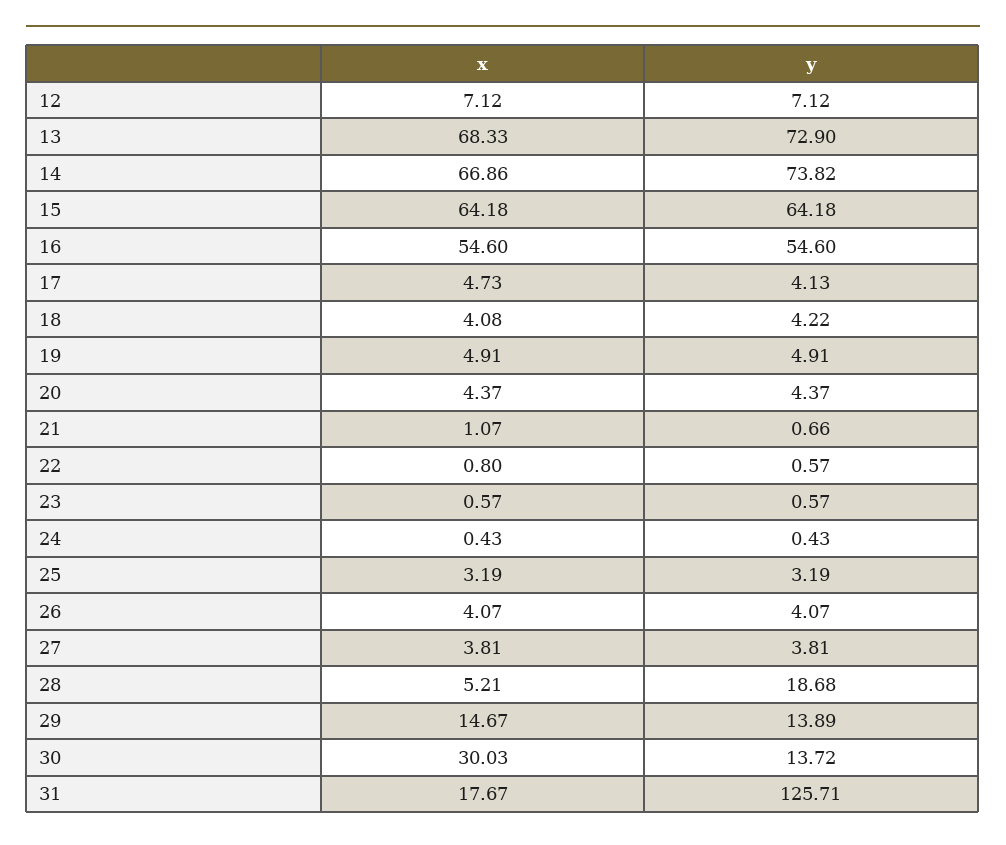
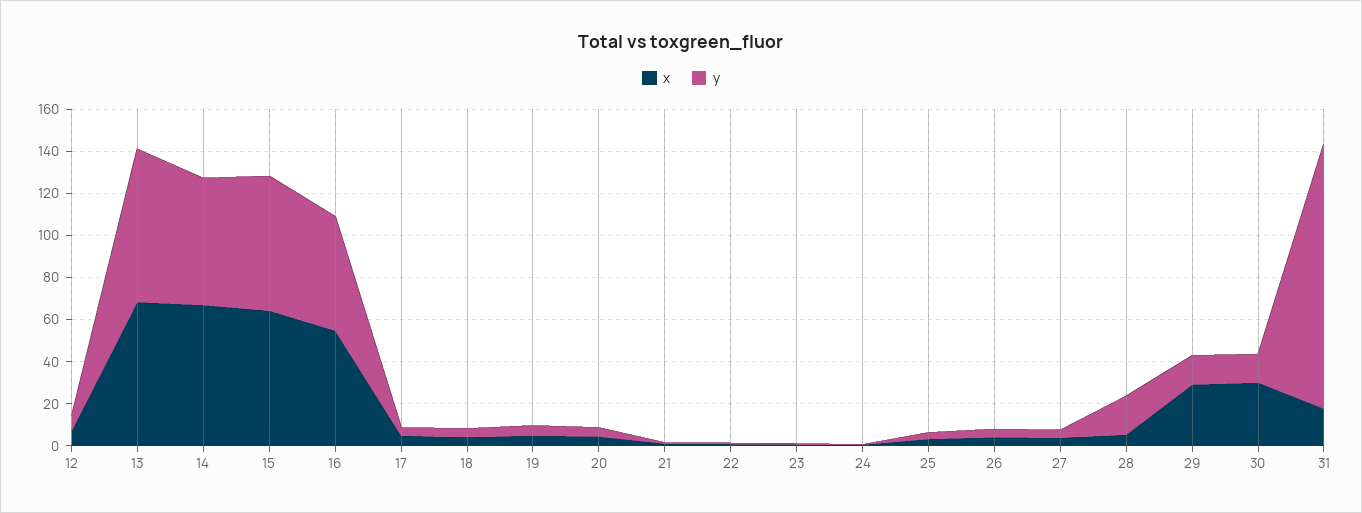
y, 14: 73.82 -> 60
x, 29: 14.67 -> 30

